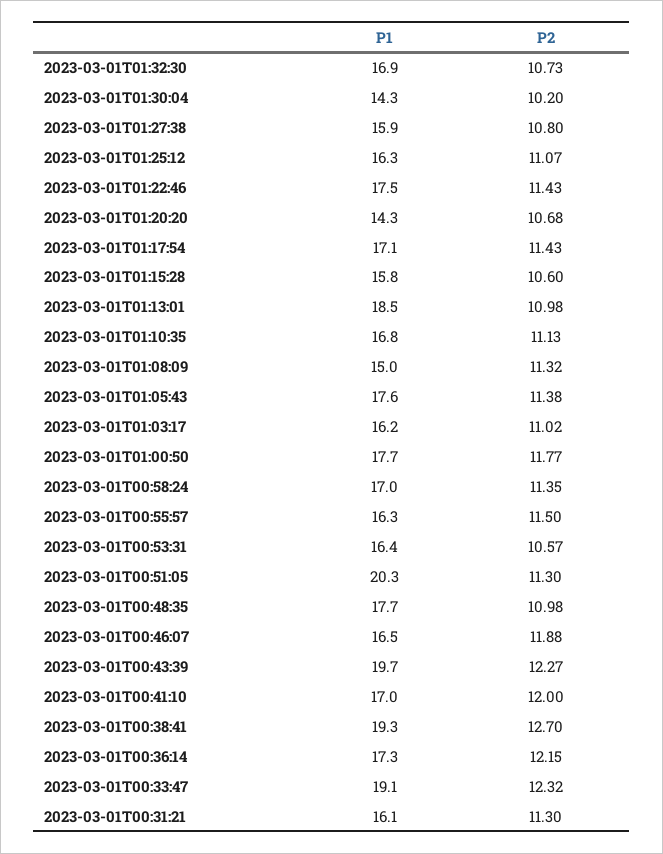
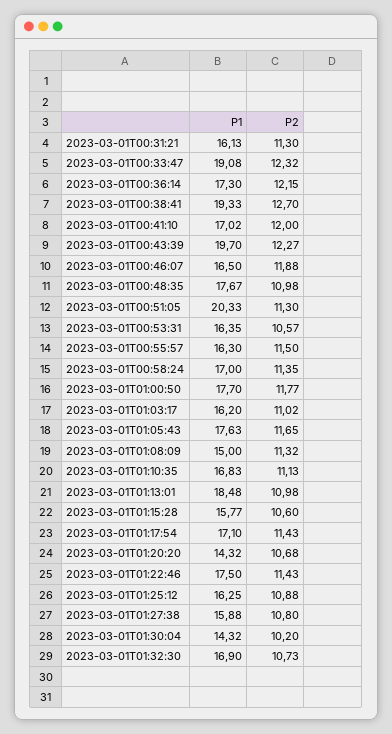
P2, 2023-03-01T01:25:12: 11.07 -> 10.88
P2, 2023-03-01T01:05:43: 11.38 -> 11.65

